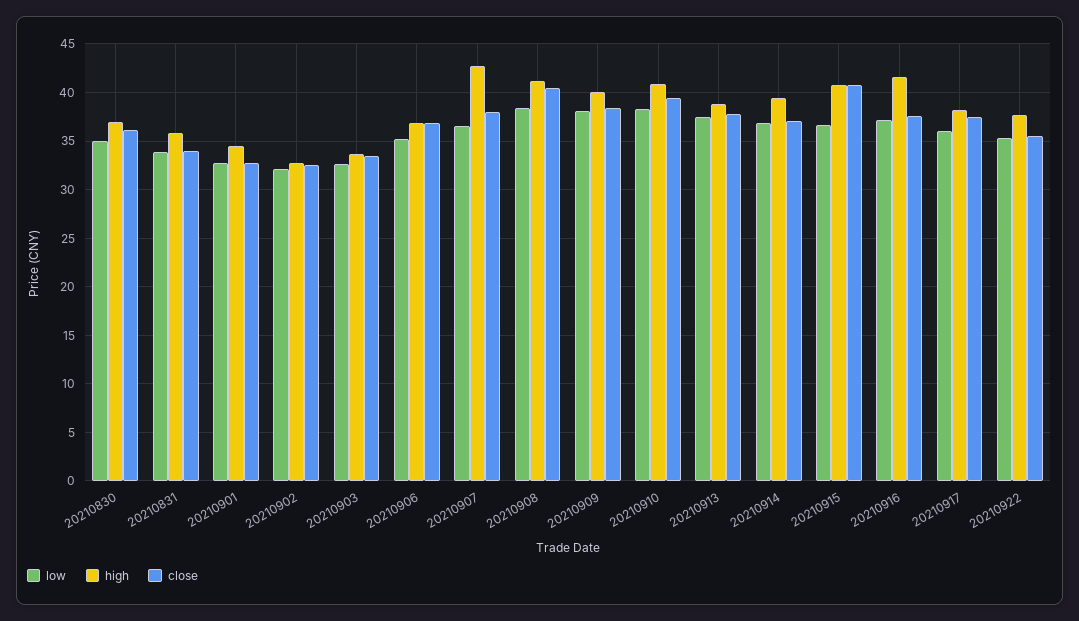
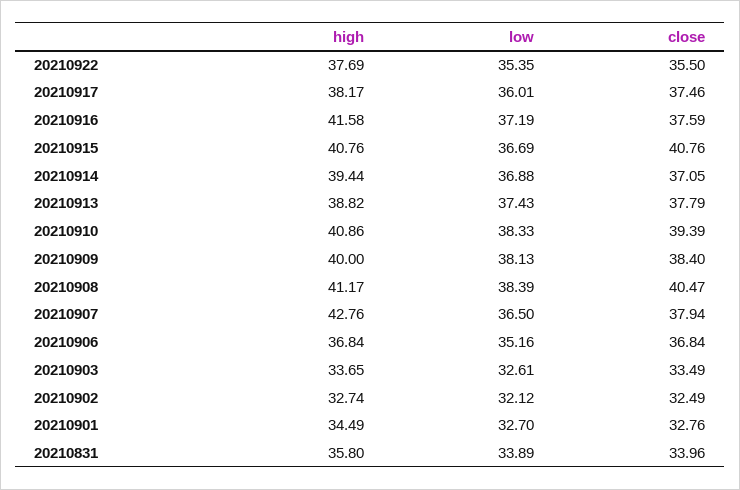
low, 20210830: 35 -> none
high, 20210830: 37 -> none
close, 20210830: 36 -> none

